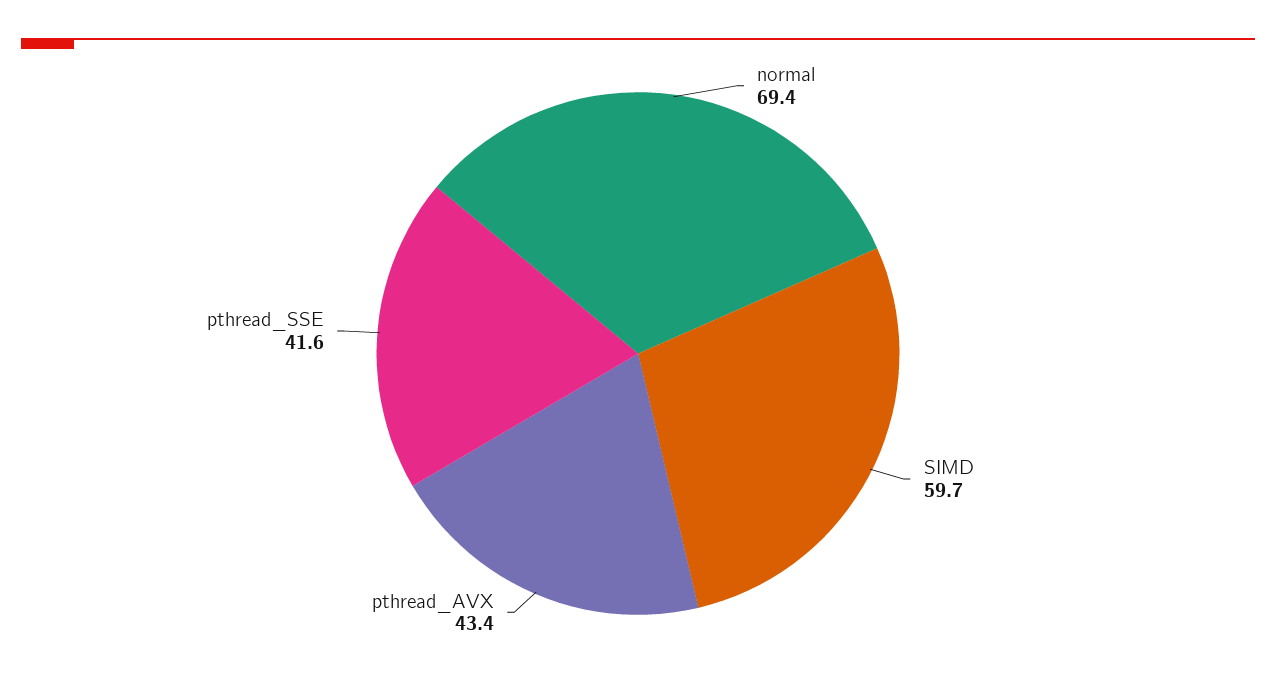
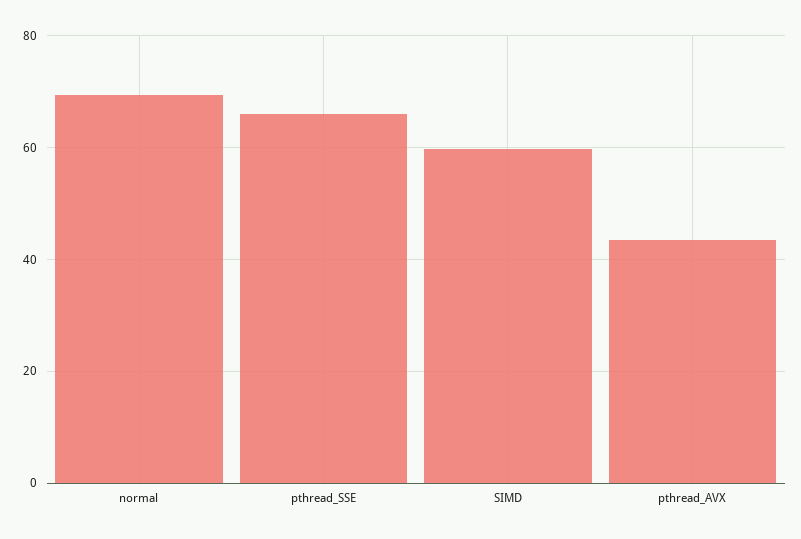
pthread_SSE: 41.6 -> 66

